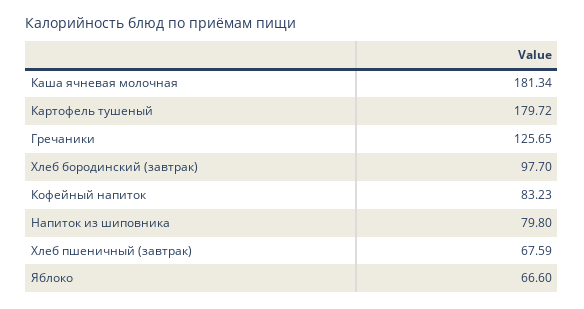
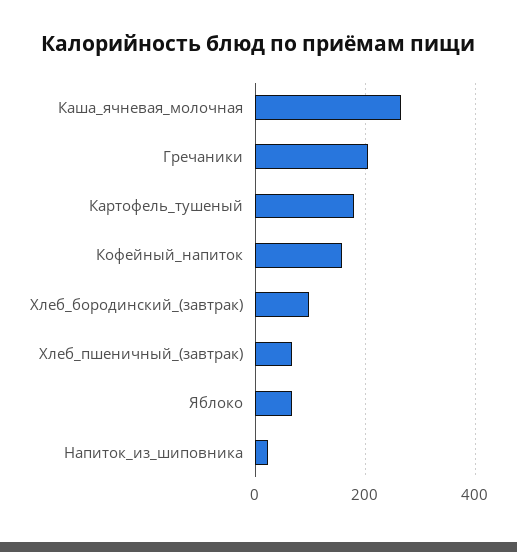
Каша ячневая молочная: 181.34 -> 260
Гречаники: 125.65 -> 200
Кофейный напиток: 83.23 -> 160
Напиток из шиповника: 79.8 -> 20

